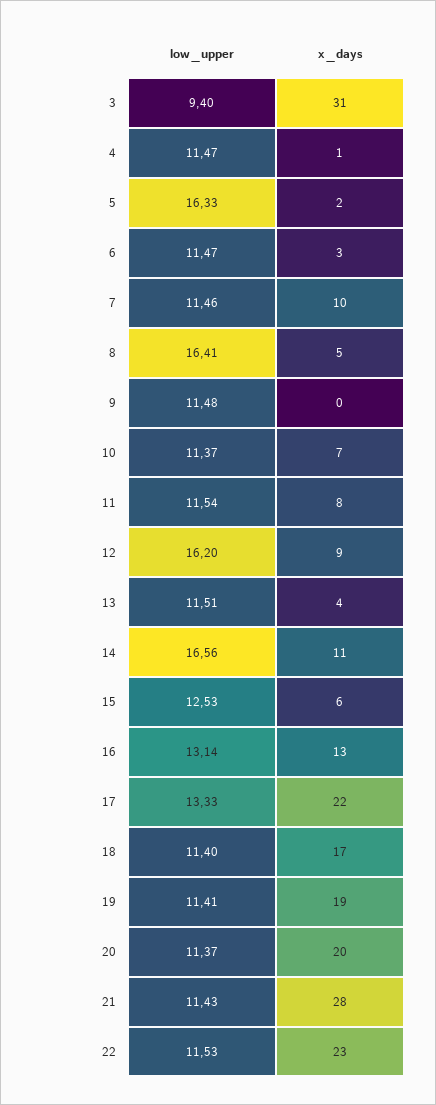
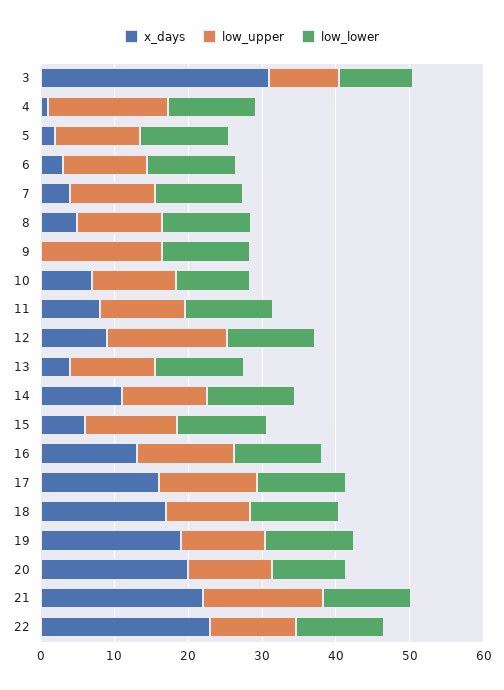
low_upper, 4: 11.47 -> 16
low_upper, 5: 16.33 -> 12
x_days, 7: 10 -> 4
low_upper, 8: 16.41 -> 12
low_upper, 9: 11.48 -> 16
low_upper, 14: 16.56 -> 12
x_days, 17: 22 -> 16
low_upper, 21: 11.43 -> 16
x_days, 21: 28 -> 22
low_lower, 3: none -> 10
low_lower, 4: none -> 12
low_lower, 5: none -> 12
low_lower, 6: none -> 12
low_lower, 7: none -> 12
low_lower, 8: none -> 12
low_lower, 9: none -> 12
low_lower, 10: none -> 10
low_lower, 11: none -> 12
low_lower, 12: none -> 12
low_lower, 13: none -> 12
low_lower, 14: none -> 12
low_lower, 15: none -> 12
low_lower, 16: none -> 12
low_lower, 17: none -> 12
low_lower, 18: none -> 12
low_lower, 19: none -> 12
low_lower, 20: none -> 10
low_lower, 21: none -> 12
low_lower, 22: none -> 12

